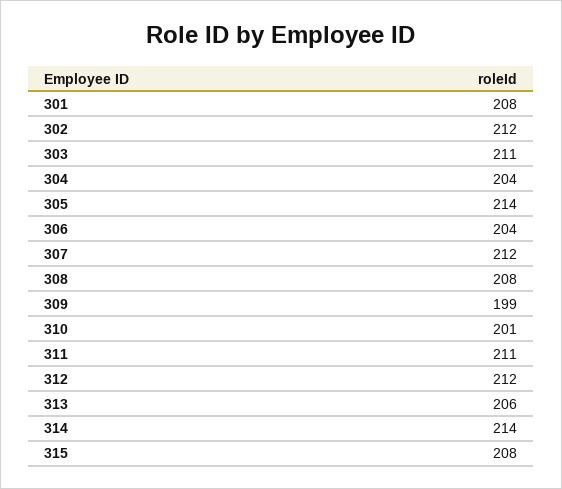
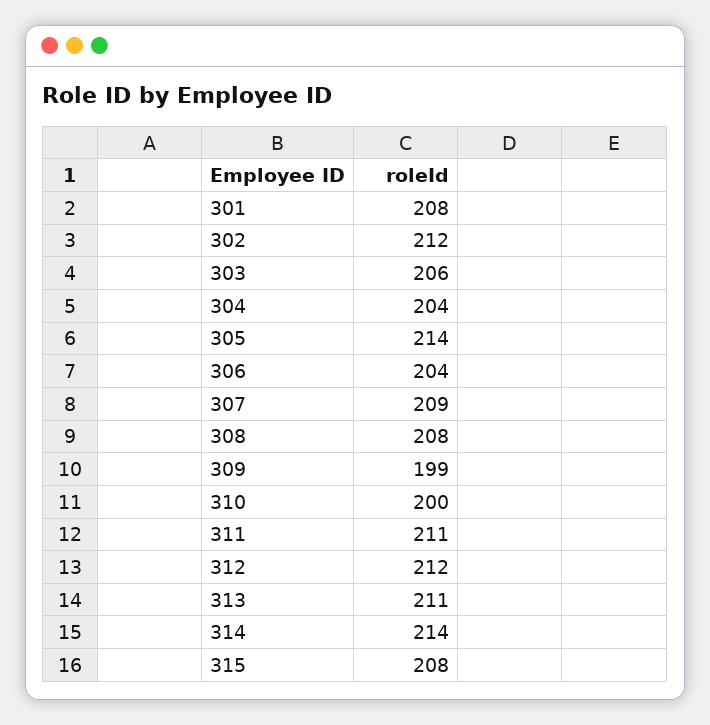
303: 211 -> 206
307: 212 -> 209
310: 201 -> 200
313: 206 -> 211

